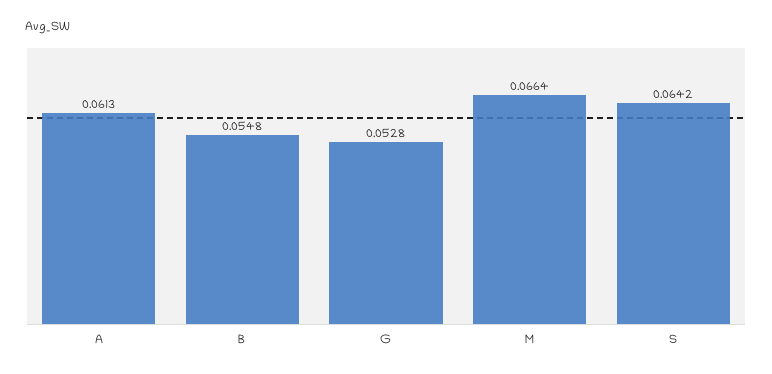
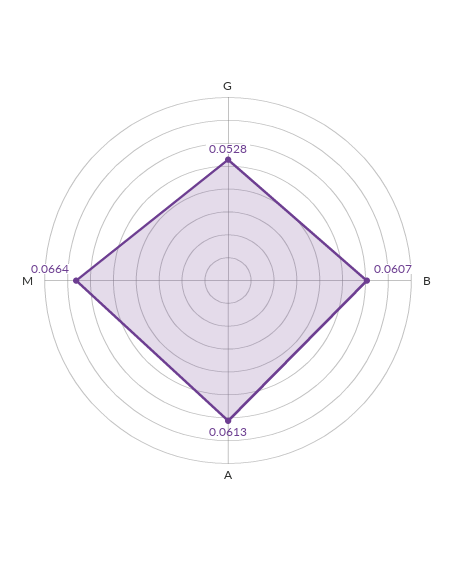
B: 0.0548 -> 0.0607
S: 0.0642 -> none

